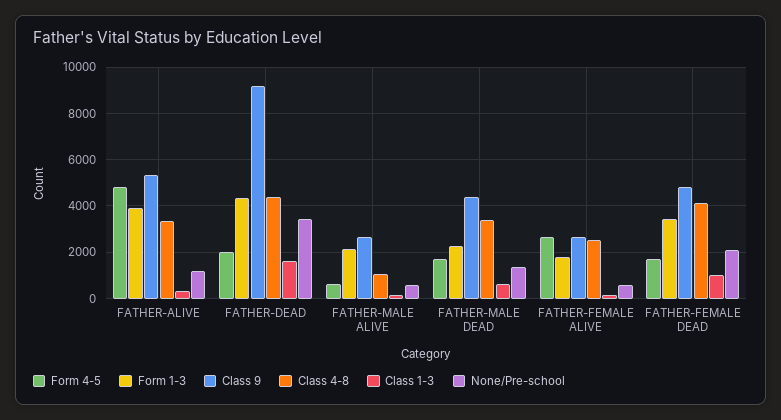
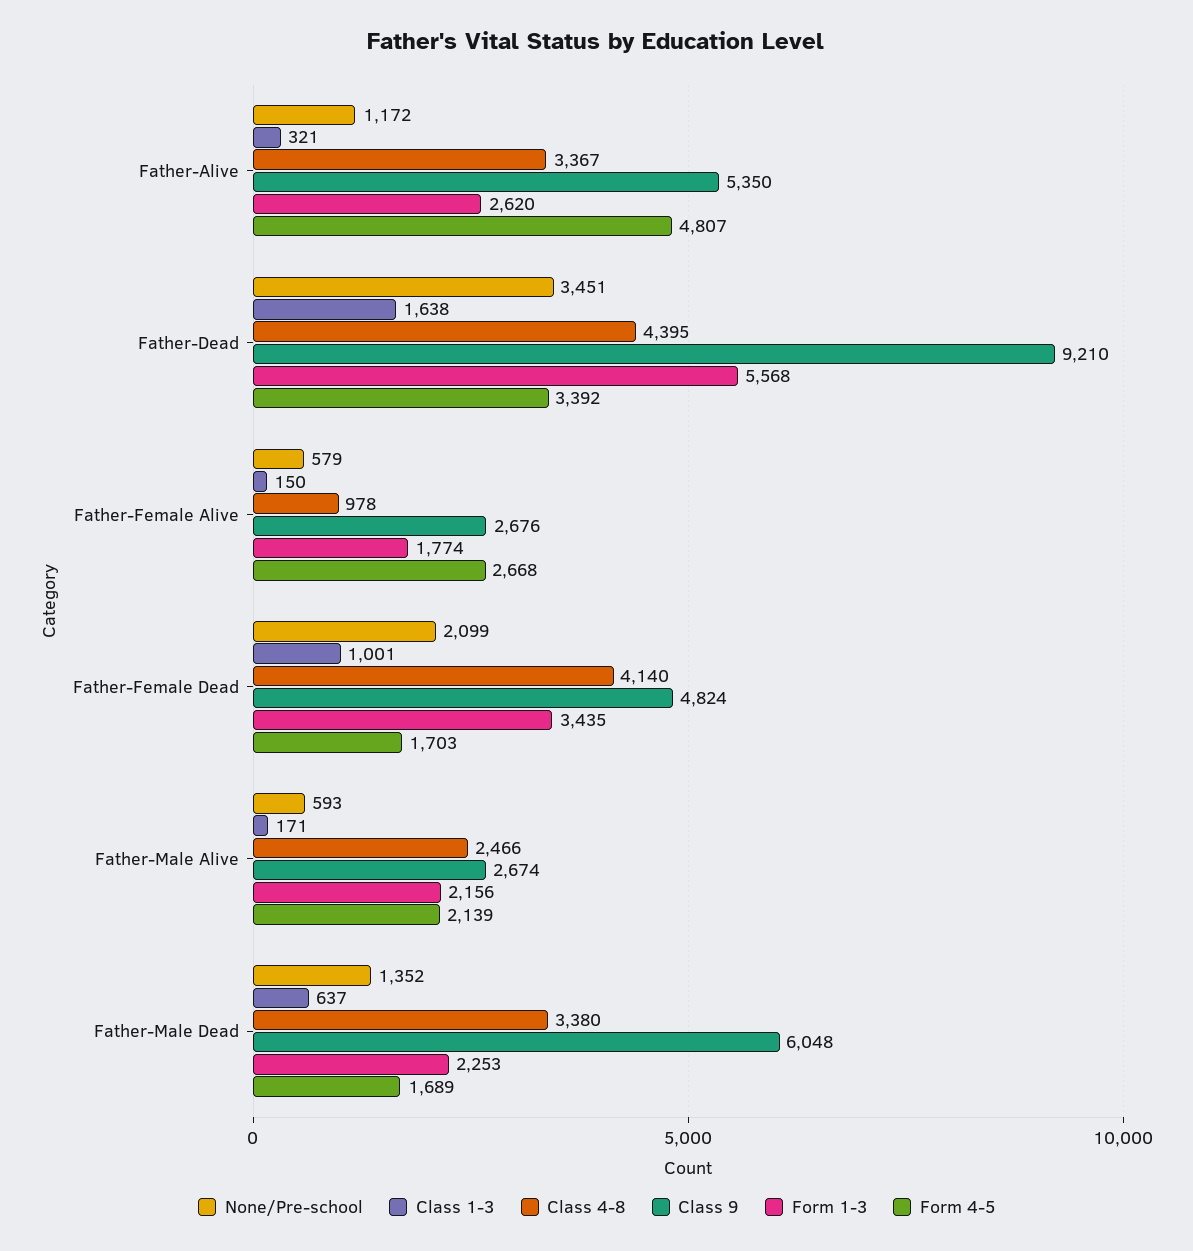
Form 1-3, FATHER-ALIVE: 4000 -> 2620
Form 4-5, FATHER-DEAD: 2000 -> 3392
Form 1-3, FATHER-DEAD: 4500 -> 5568
Form 4-5, FATHER-MALE ALIVE: 500 -> 2139
Class 4-8, FATHER-MALE ALIVE: 1000 -> 2466
Class 9, FATHER-MALE DEAD: 4500 -> 6048
Class 4-8, FATHER-FEMALE ALIVE: 2500 -> 978

